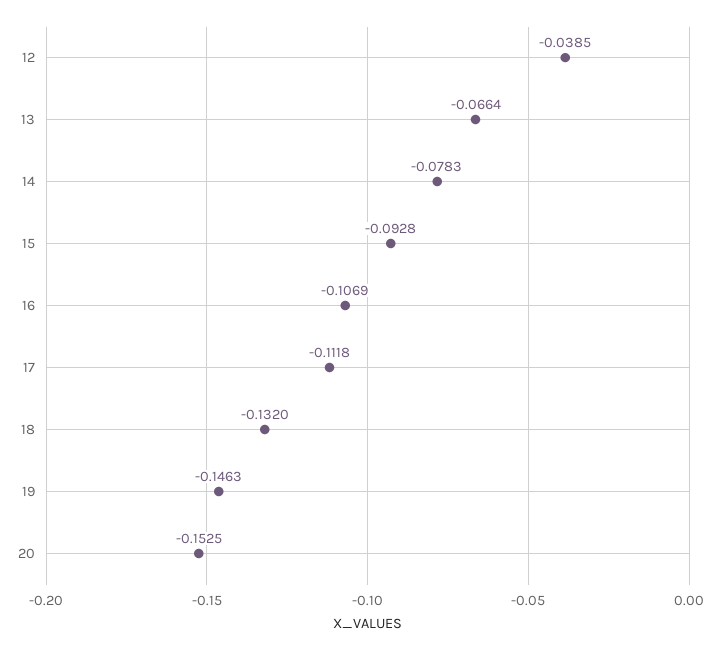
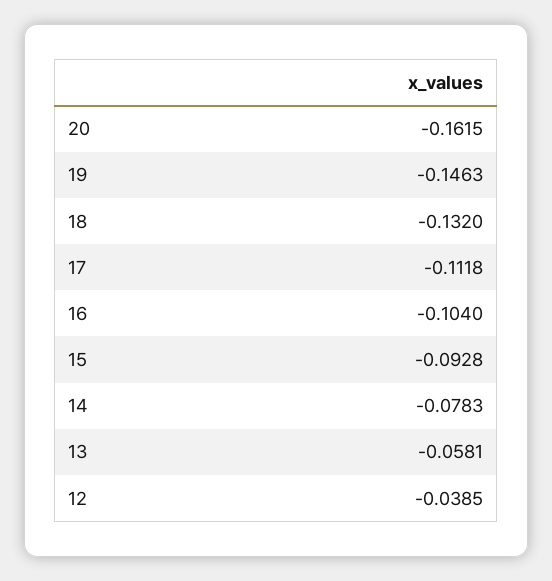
13: -0.0664 -> -0.0581
16: -0.1069 -> -0.104
20: -0.1525 -> -0.1615

